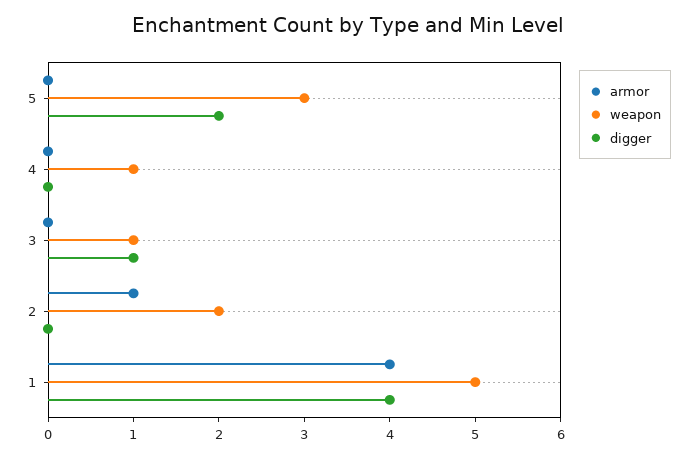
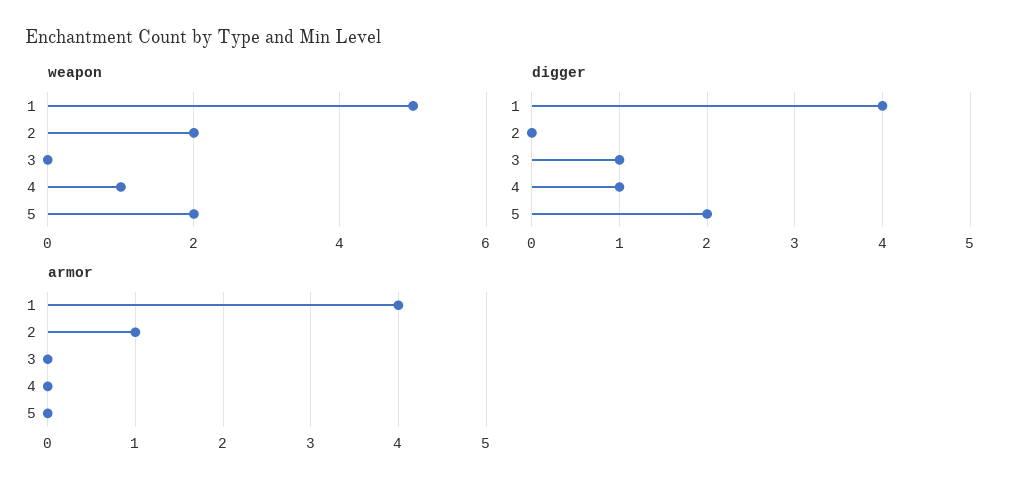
weapon, 5: 3 -> 2
digger, 4: 0 -> 1
weapon, 3: 1 -> 0

